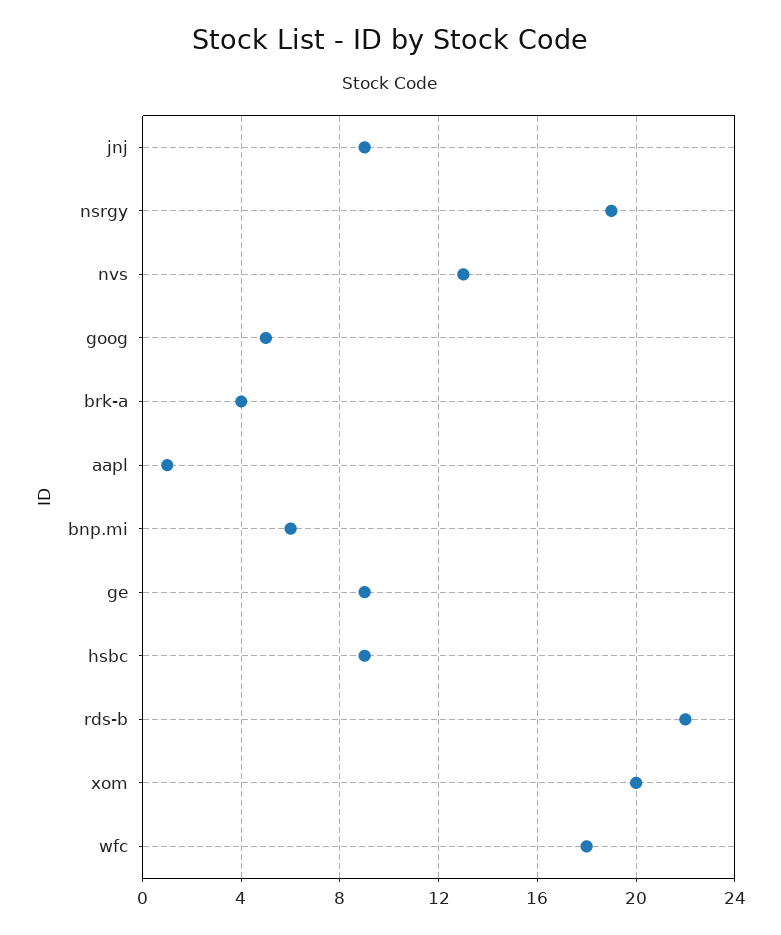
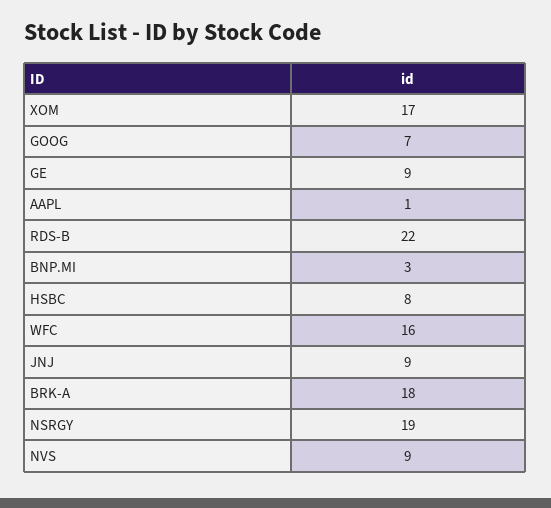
nvs: 13 -> 9
goog: 5 -> 7
brk-a: 4 -> 18
bnp.mi: 6 -> 3
hsbc: 9 -> 8
xom: 20 -> 17
wfc: 18 -> 16

